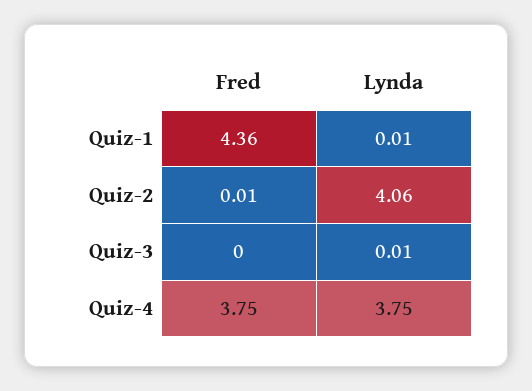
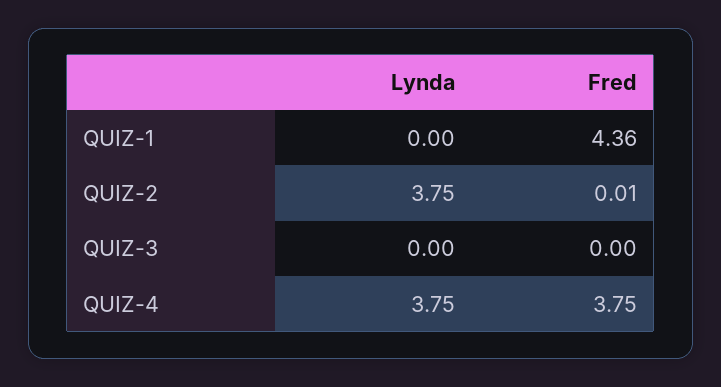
Lynda, Quiz-1: 0.01 -> 0
Lynda, Quiz-2: 4.06 -> 3.75
Lynda, Quiz-3: 0.01 -> 0

